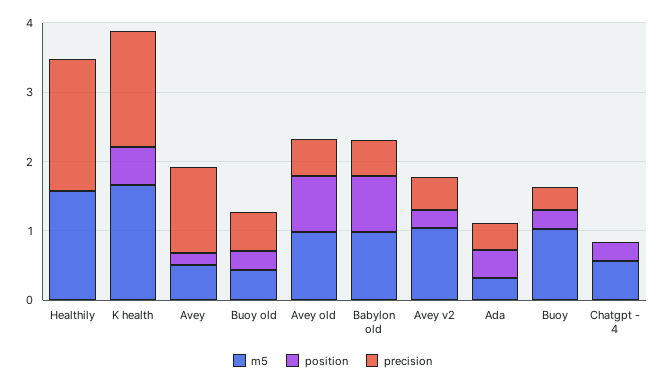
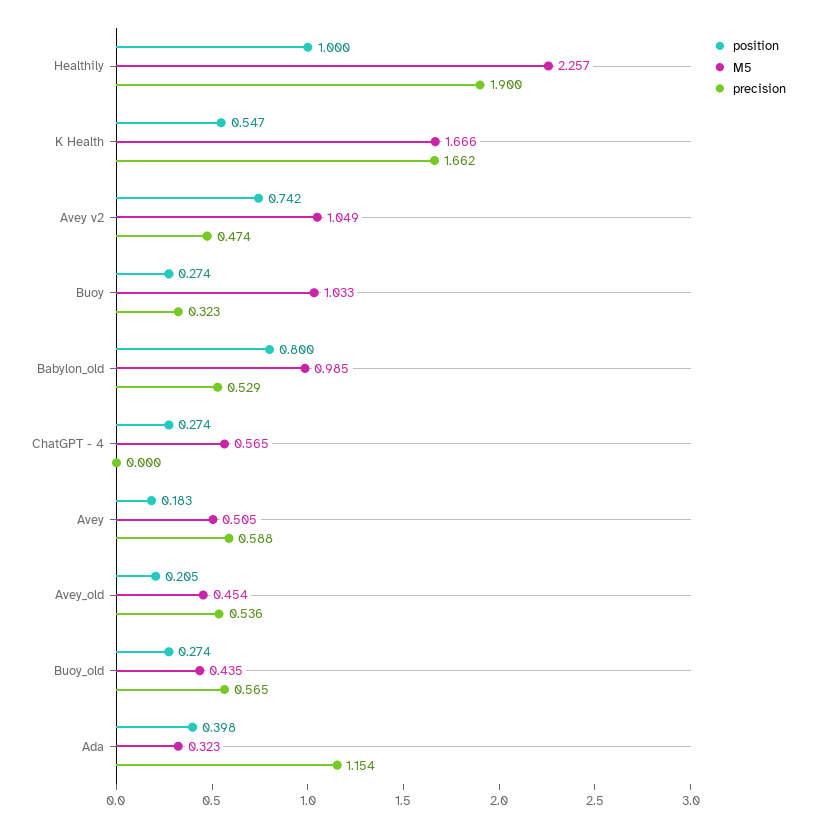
m5, Healthily: 1.6 -> 2.257
position, Healthily: 0 -> 1
precision, Avey: 1.2 -> 0.588
m5, Avey old: 1 -> 0.454
position, Avey old: 0.8 -> 0.205
position, Avey v2: 0.2 -> 0.742
precision, Ada: 0.4 -> 1.154

